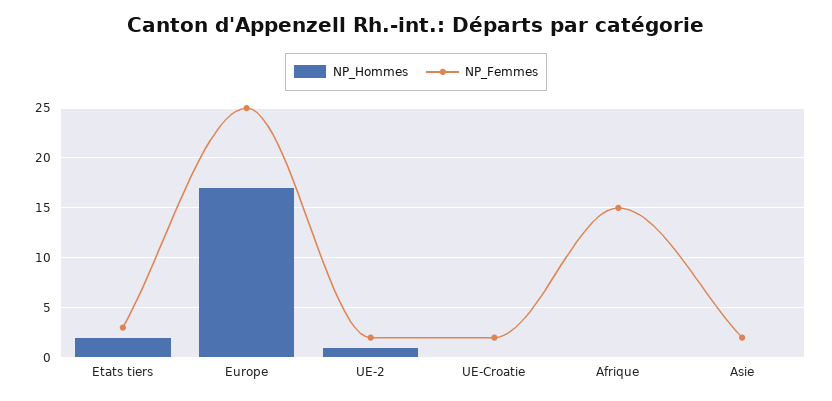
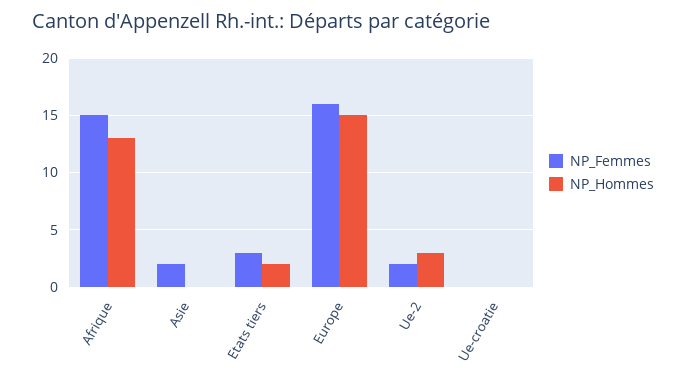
NP_Hommes, Europe: 17 -> 15
NP_Femmes, Europe: 25 -> 16
NP_Hommes, UE-2: 1 -> 3
NP_Femmes, UE-Croatie: 2 -> 0
NP_Hommes, Afrique: 0 -> 13

